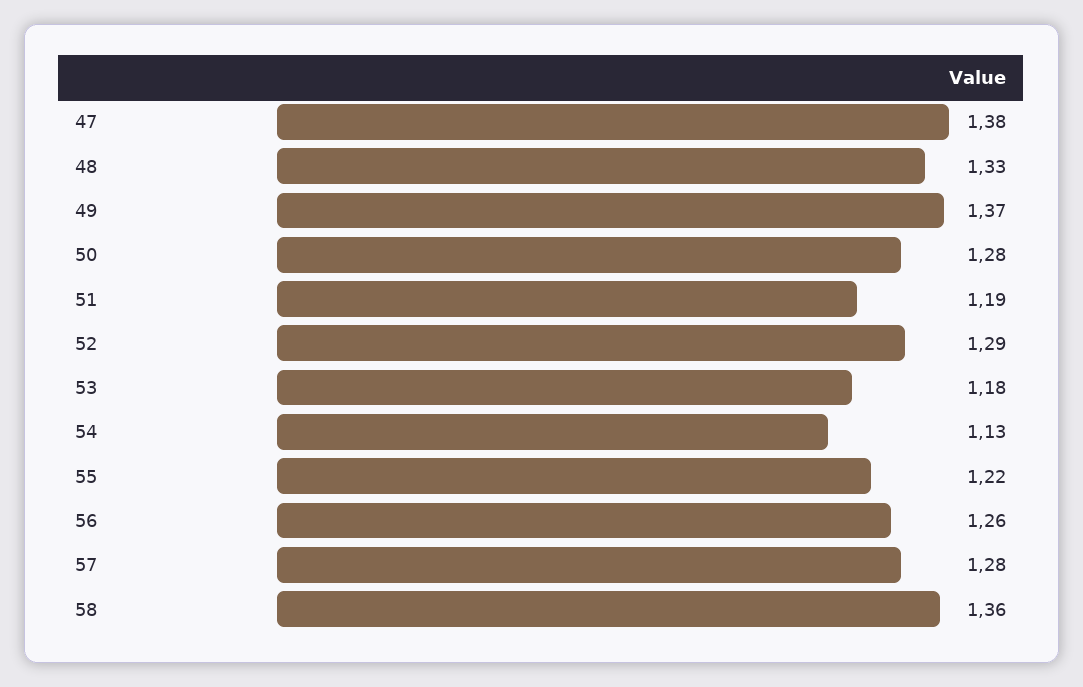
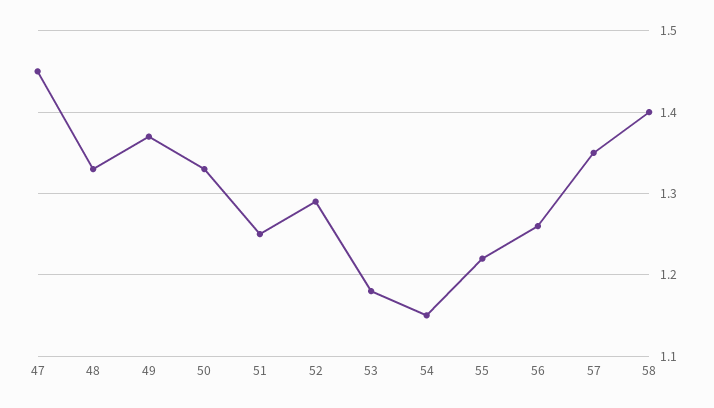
47: 1.38 -> 1.45
50: 1.28 -> 1.33
51: 1.19 -> 1.25
54: 1.13 -> 1.15
57: 1.28 -> 1.35
58: 1.36 -> 1.4

